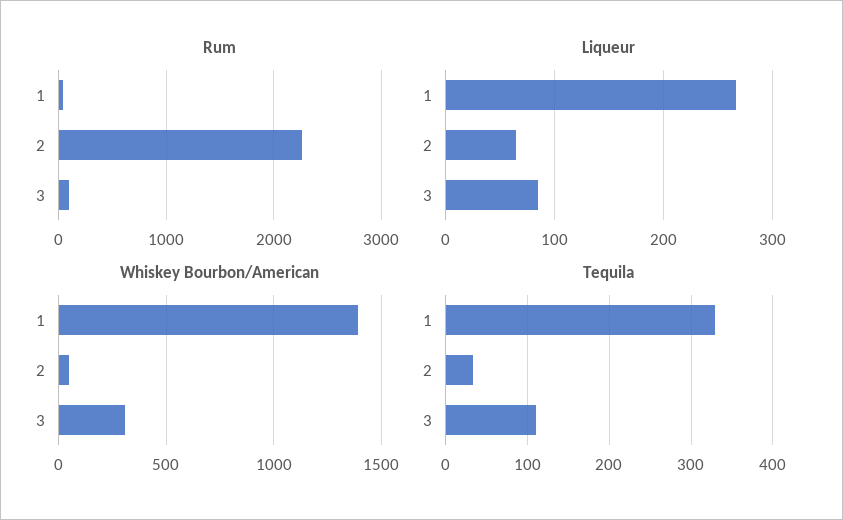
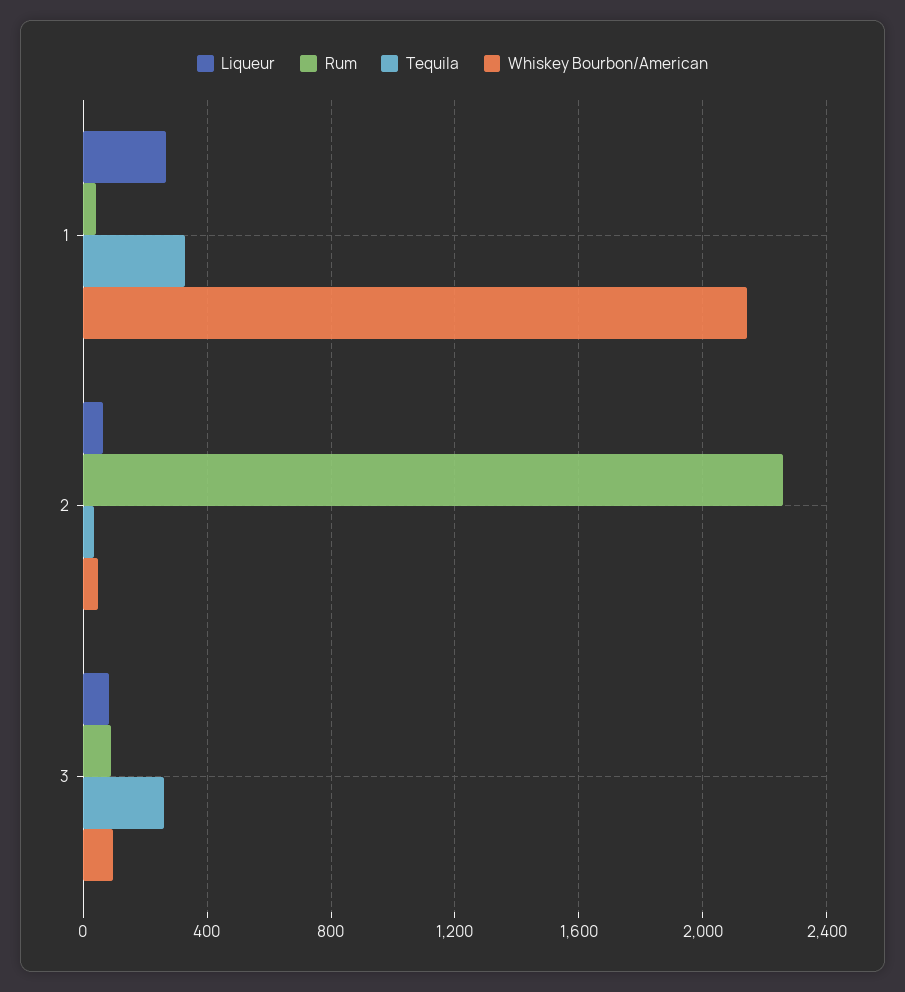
Whiskey Bourbon/American, 1: 1400 -> 2150
Whiskey Bourbon/American, 3: 300 -> 100
Tequila, 3: 110 -> 250

